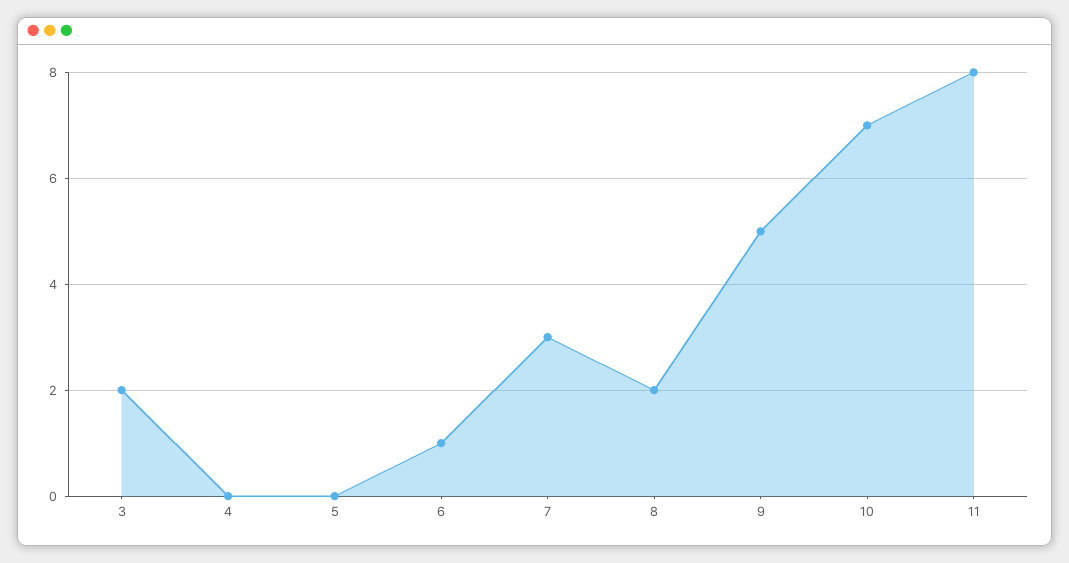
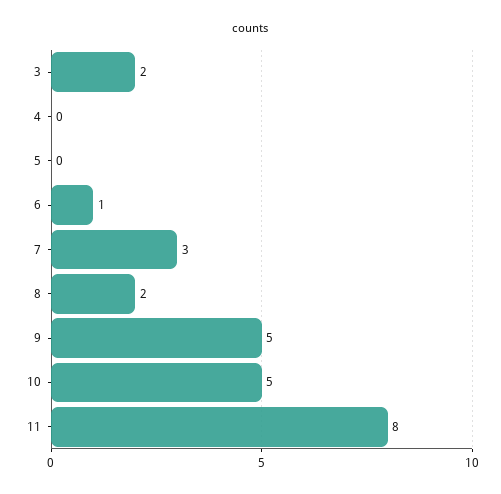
10: 7 -> 5

